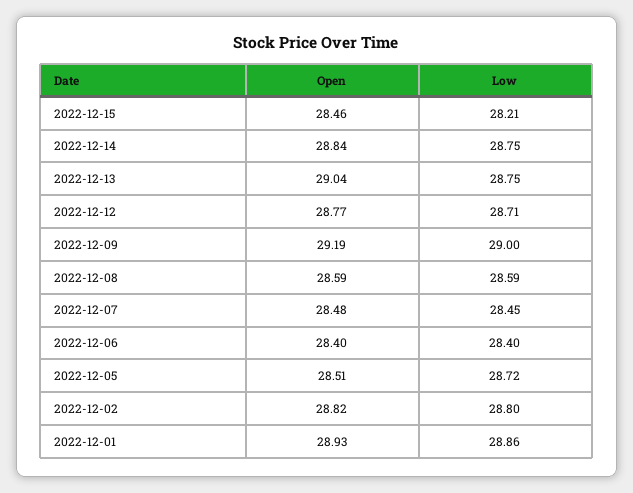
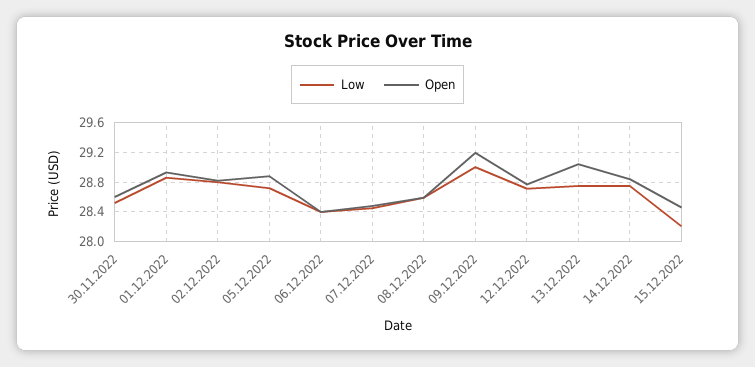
Open, 2022-12-05: 28.51 -> 28.9
Low, 30.11.2022: none -> 28.5
Open, 30.11.2022: none -> 28.6

